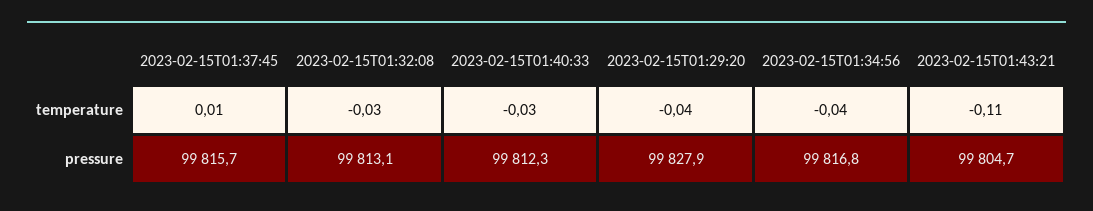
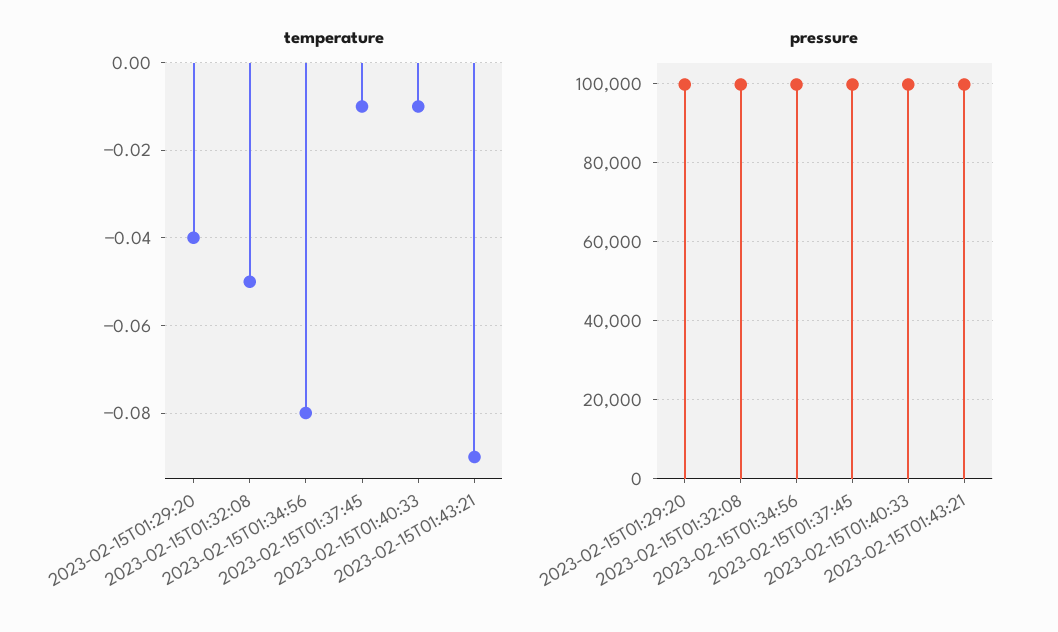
temperature, 2023-02-15T01:37:45: 0.01 -> -0.01
temperature, 2023-02-15T01:32:08: -0.03 -> -0.05
temperature, 2023-02-15T01:40:33: -0.03 -> -0.01
temperature, 2023-02-15T01:34:56: -0.04 -> -0.08
temperature, 2023-02-15T01:43:21: -0.11 -> -0.09

